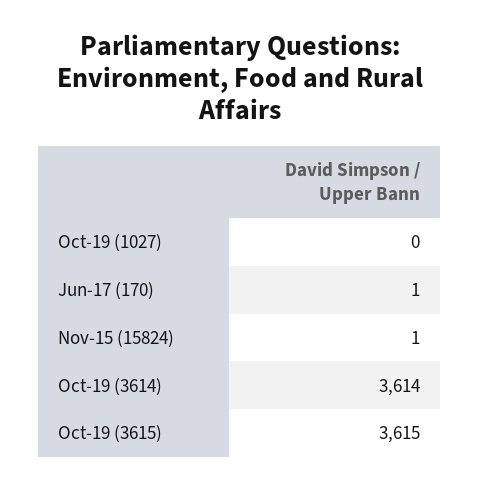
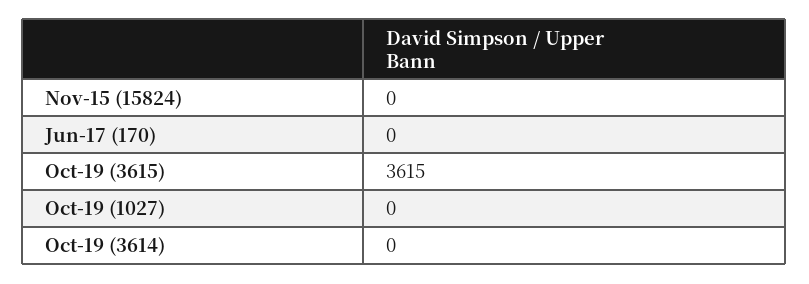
Jun-17 (170): 1 -> 0
Nov-15 (15824): 1 -> 0
Oct-19 (3614): 3614 -> 0

